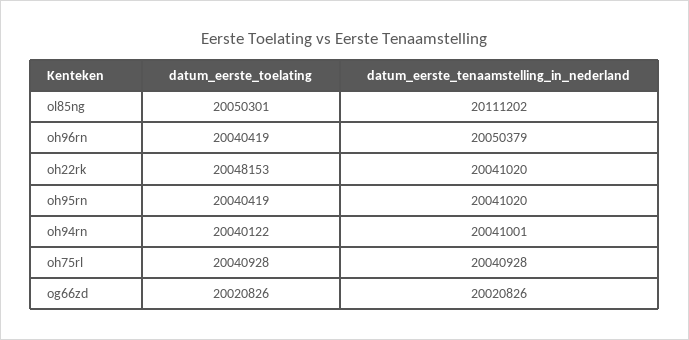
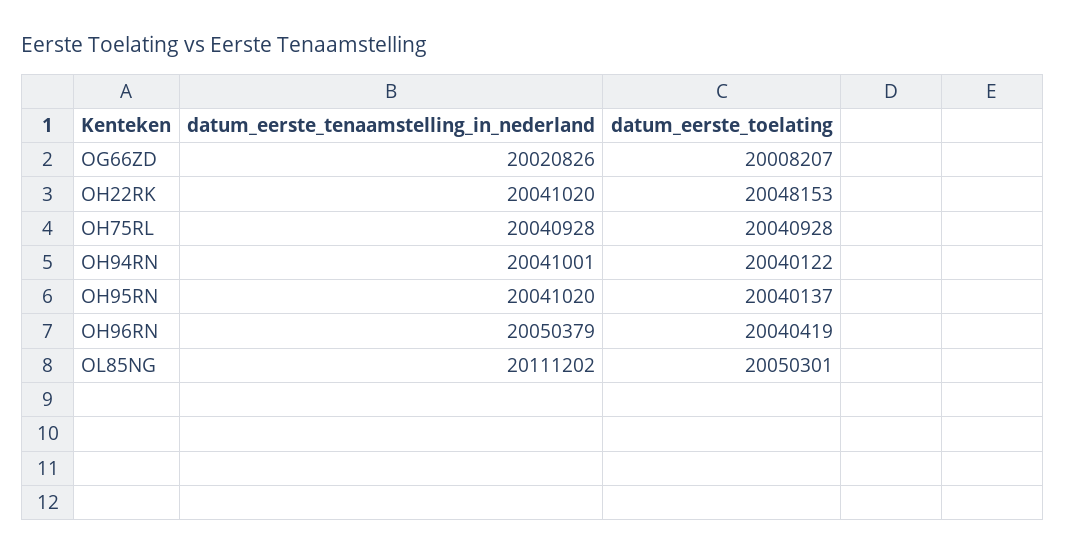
datum_eerste_toelating, oh95rn: 20040419 -> 20040137
datum_eerste_toelating, og66zd: 20020826 -> 20008207

